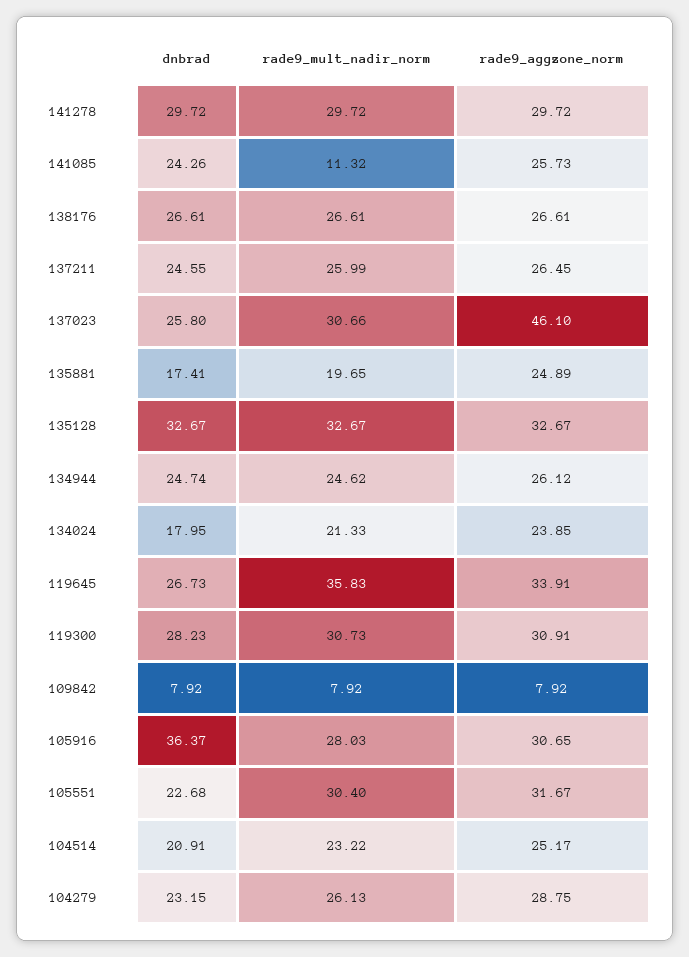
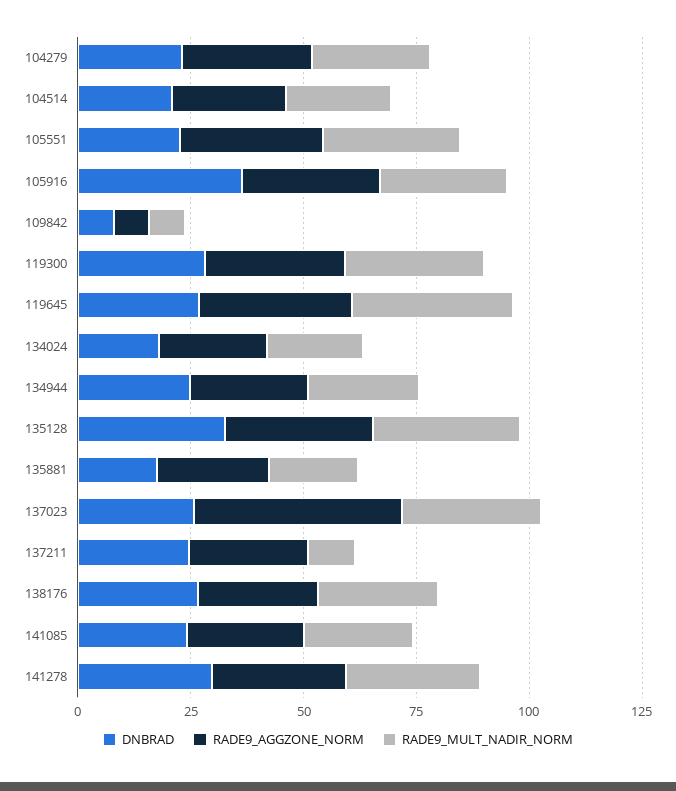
rade9_mult_nadir_norm, 141085: 11.32 -> 25
rade9_mult_nadir_norm, 137211: 25.99 -> 10

